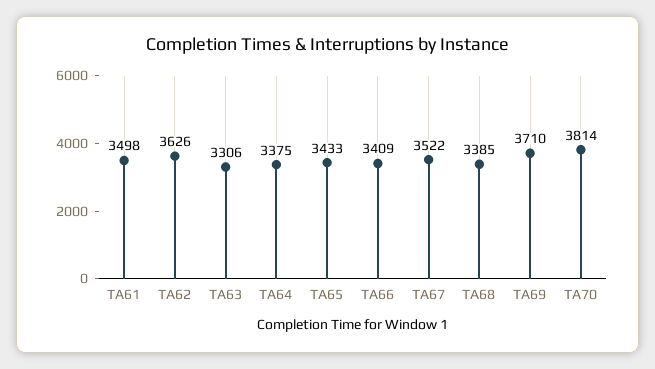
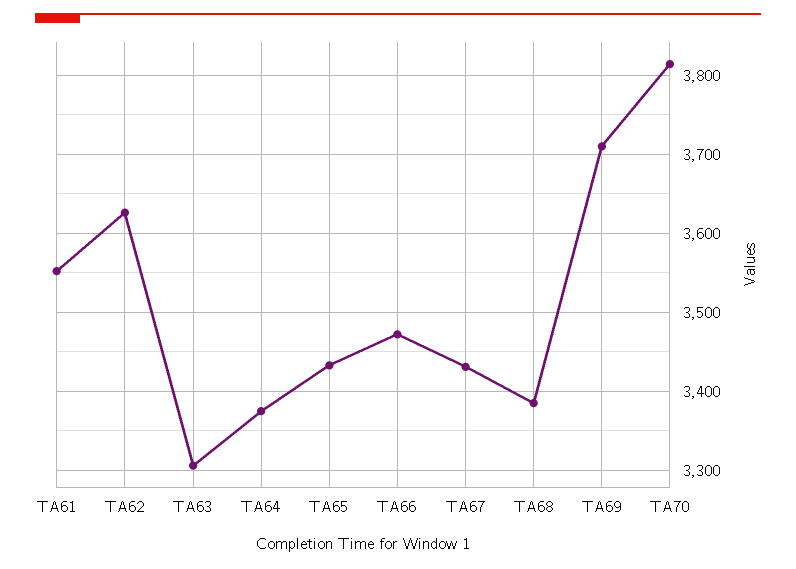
TA61: 3498 -> 3550
TA66: 3409 -> 3470
TA67: 3522 -> 3430

